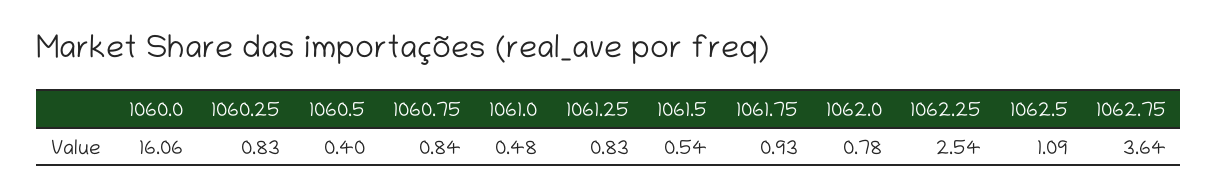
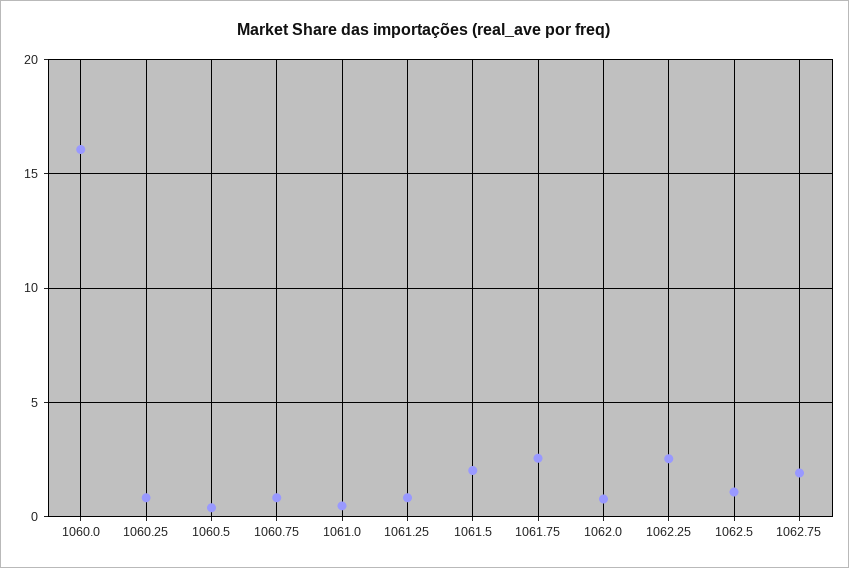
1061.5: 0.54 -> 2
1061.75: 0.93 -> 2.5
1062.75: 3.64 -> 2

